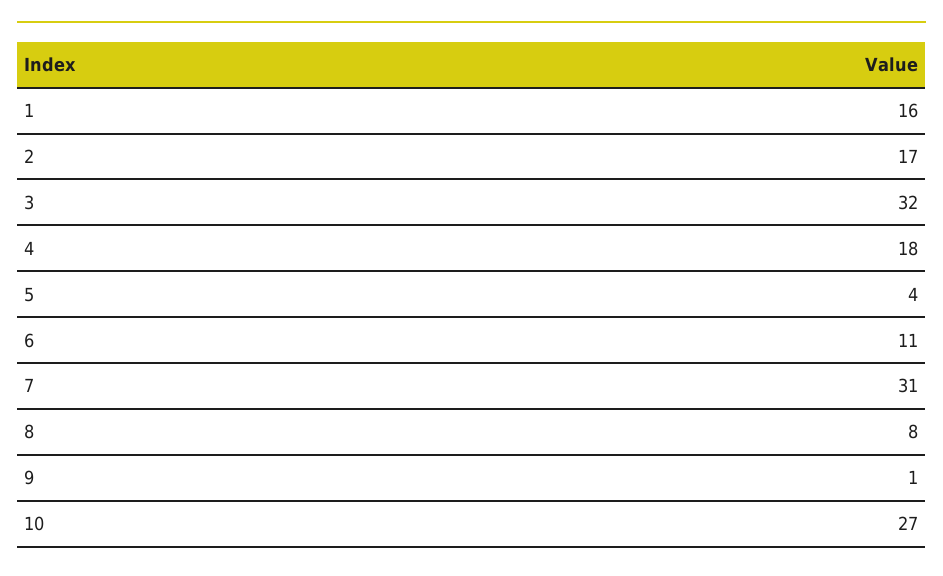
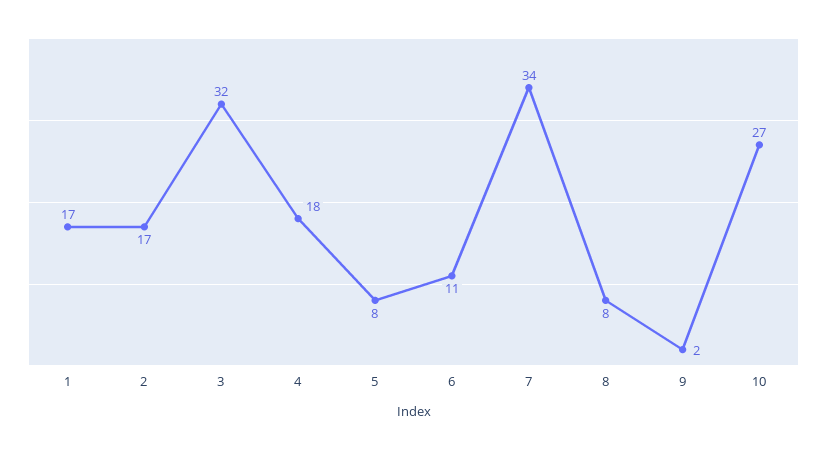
1: 16 -> 17
5: 4 -> 8
7: 31 -> 34
9: 1 -> 2

